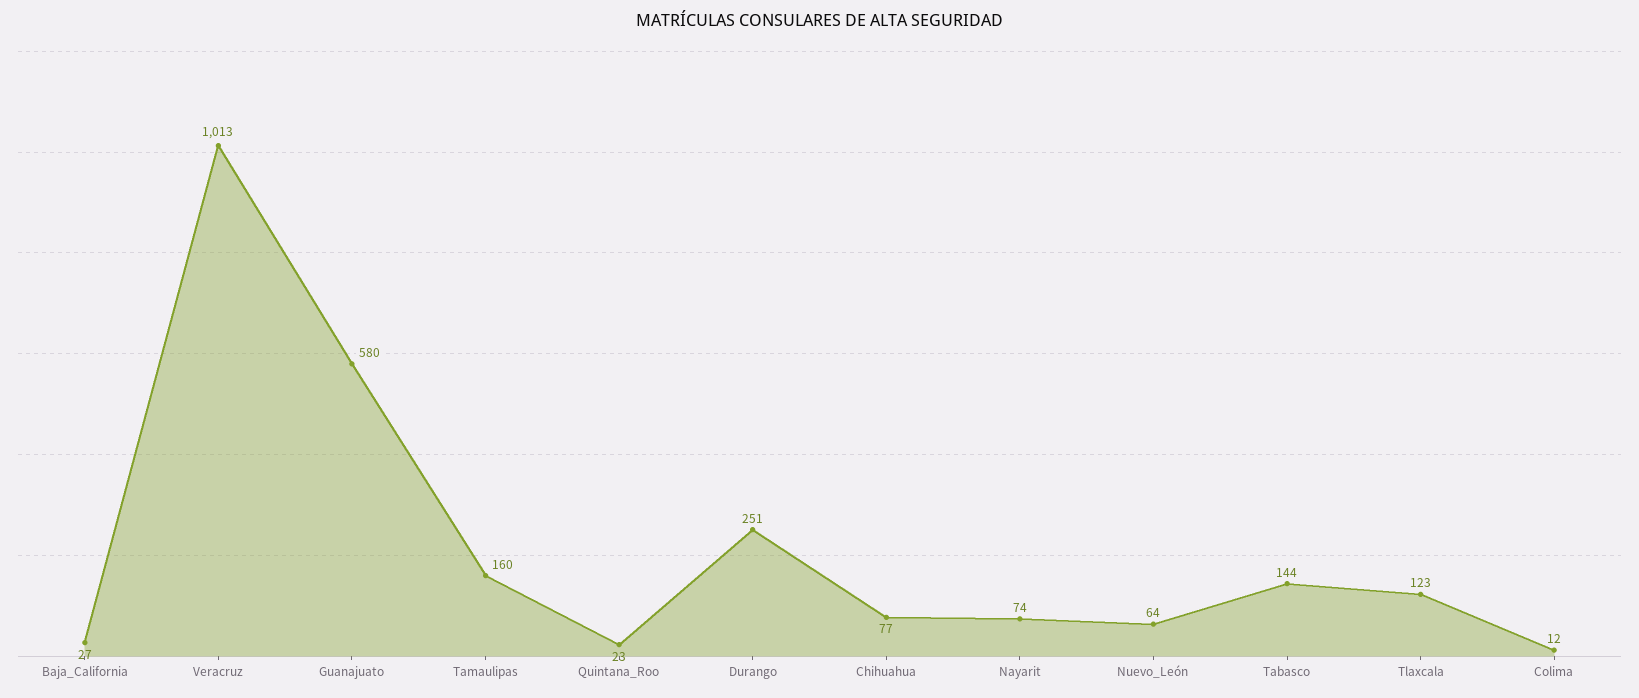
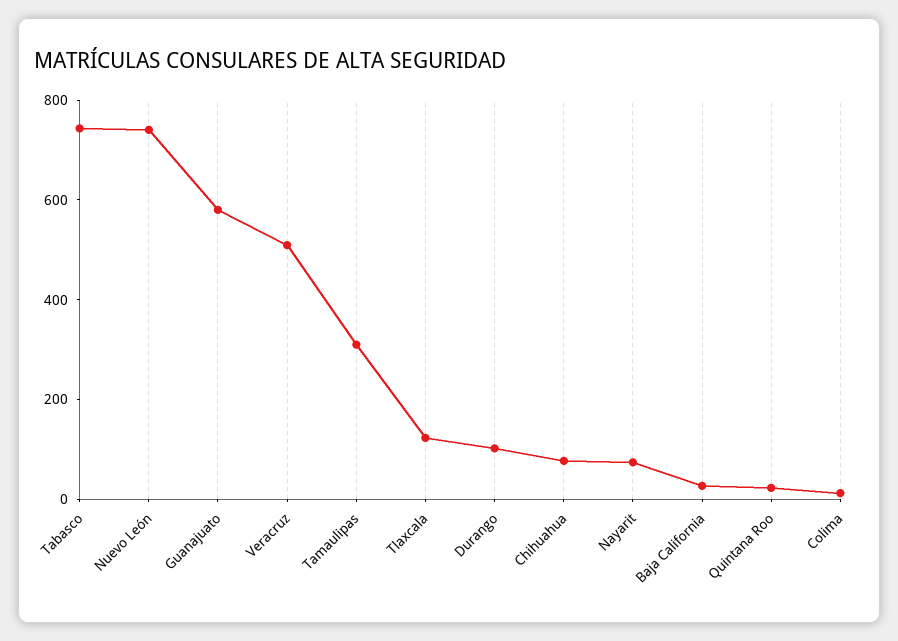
Veracruz: 1013 -> 500
Tamaulipas: 160 -> 300
Durango: 251 -> 100
Nuevo_León: 64 -> 750
Tabasco: 144 -> 750

